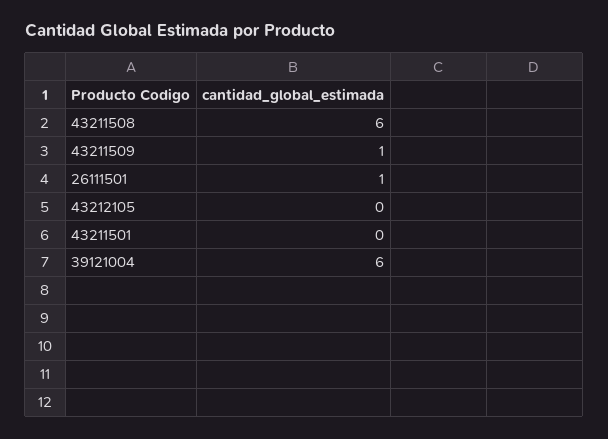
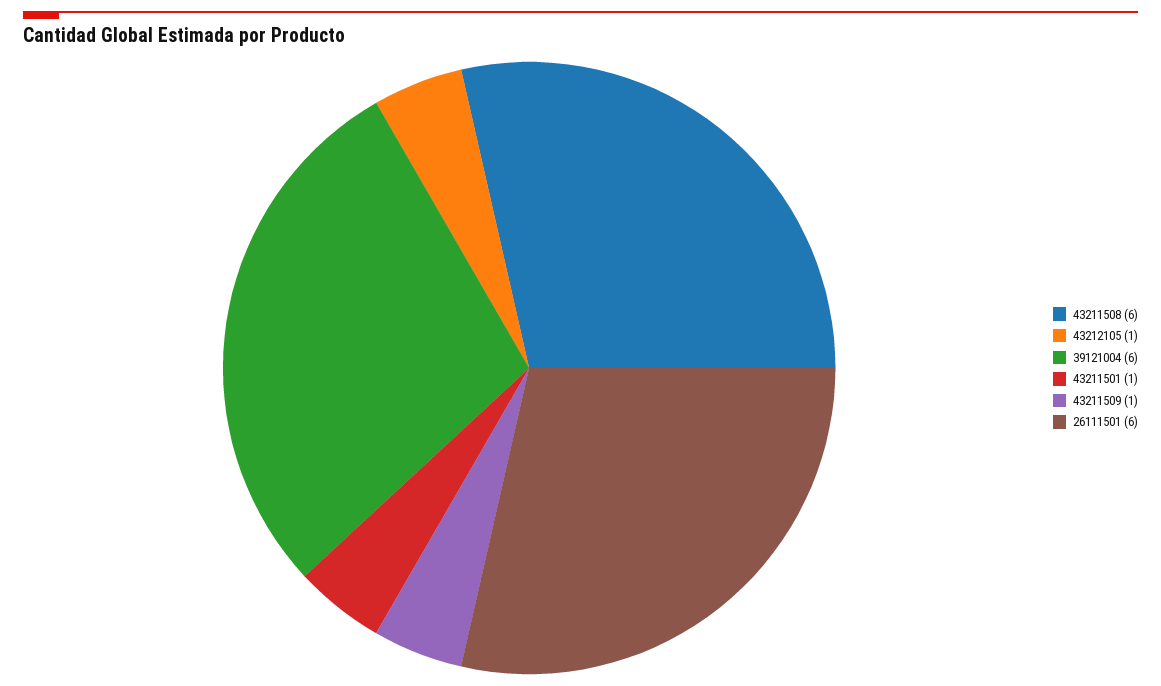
26111501: 1 -> 6
43212105: 0 -> 1
43211501: 0 -> 1

